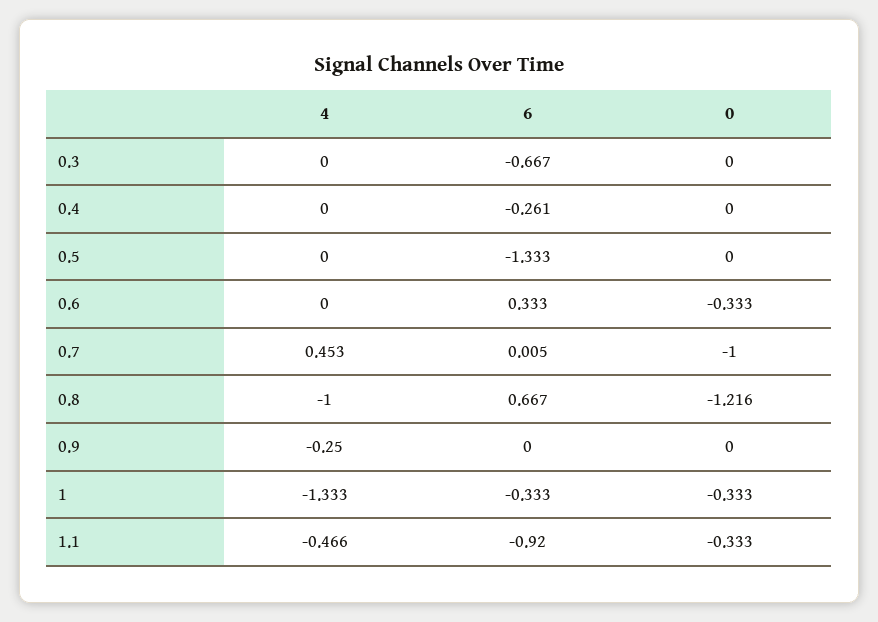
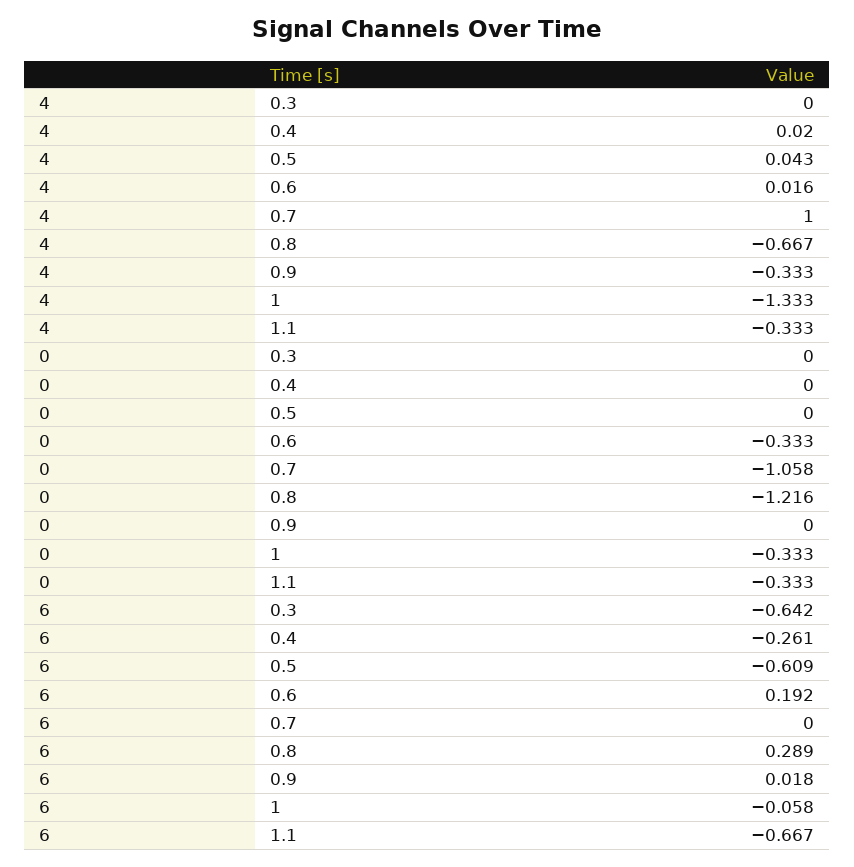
6, 0.3: -0.667 -> -0.642
4, 0.4: 0 -> 0.02
4, 0.5: 0 -> 0.043
6, 0.5: -1.333 -> -0.609
4, 0.6: 0 -> 0.016
6, 0.6: 0.333 -> 0.192
4, 0.7: 0.453 -> 1
6, 0.7: 0.005 -> 0
0, 0.7: -1 -> -1.058
4, 0.8: -1 -> -0.667
6, 0.8: 0.667 -> 0.289
4, 0.9: -0.25 -> -0.333
6, 0.9: 0 -> 0.018
6, 1: -0.333 -> -0.058
4, 1.1: -0.466 -> -0.333
6, 1.1: -0.92 -> -0.667

